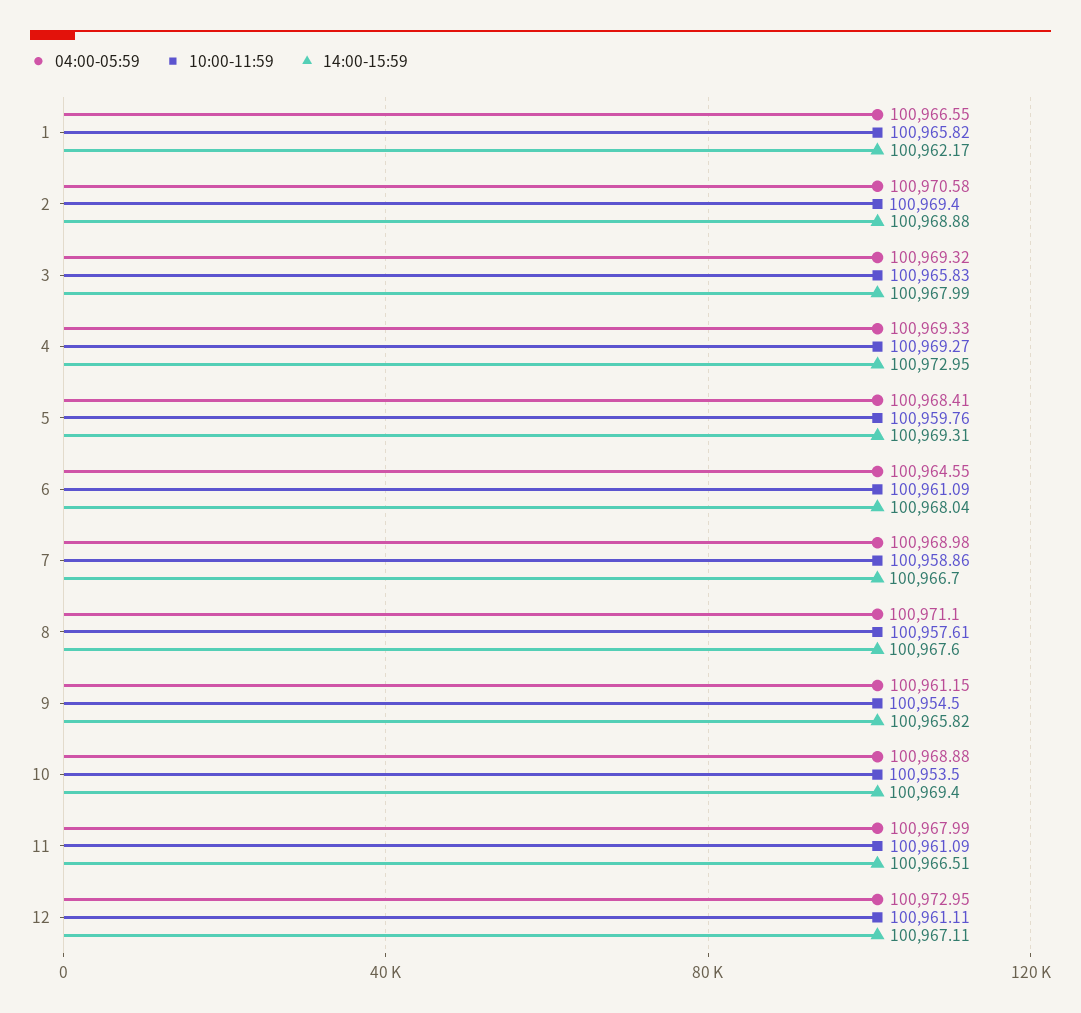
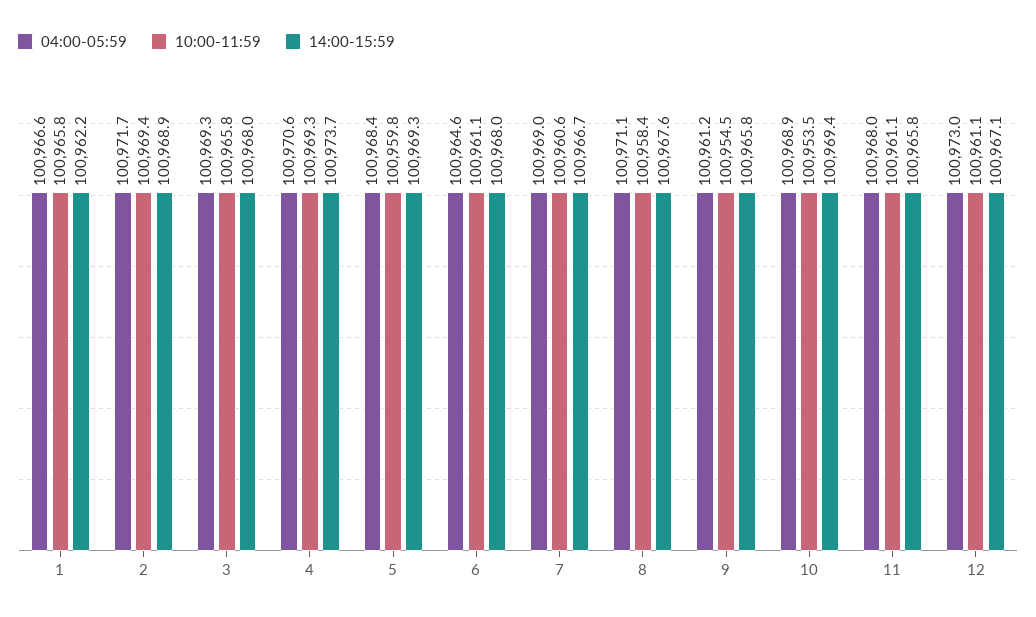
04:00-05:59, 2: 100970.58 -> 100971.7
04:00-05:59, 4: 100969.33 -> 100970.6
14:00-15:59, 4: 100972.95 -> 100973.7
10:00-11:59, 7: 100958.86 -> 100960.6
10:00-11:59, 8: 100957.61 -> 100958.4
14:00-15:59, 11: 100966.51 -> 100965.8

